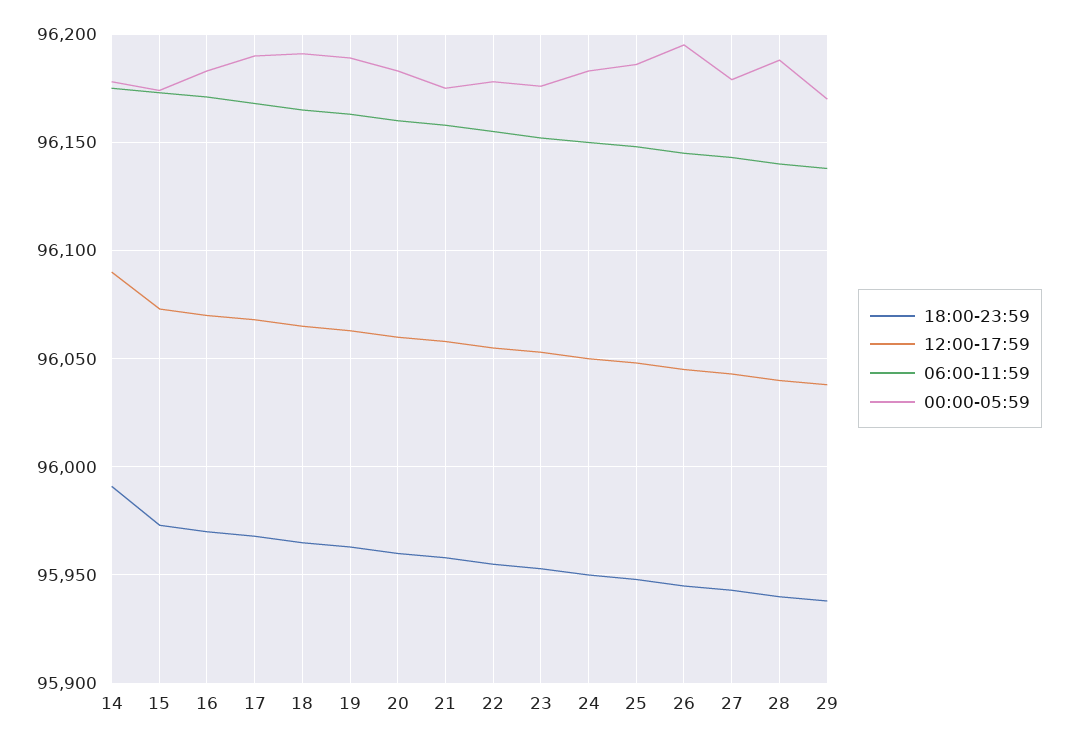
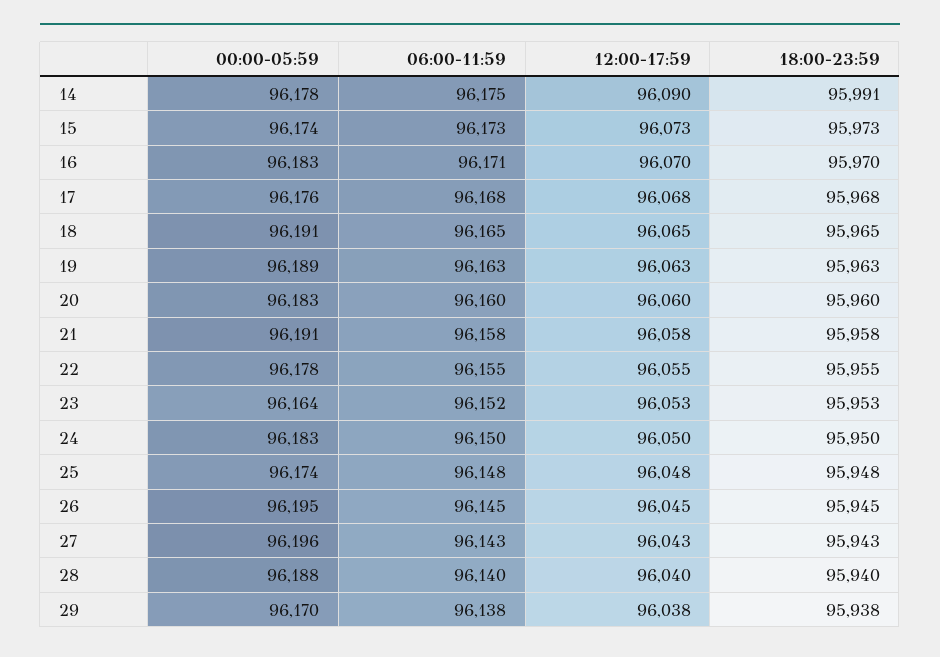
00:00-05:59, 17: 96190 -> 96176
00:00-05:59, 21: 96175 -> 96191
00:00-05:59, 23: 96175 -> 96164
00:00-05:59, 25: 96185 -> 96174
00:00-05:59, 27: 96180 -> 96196

